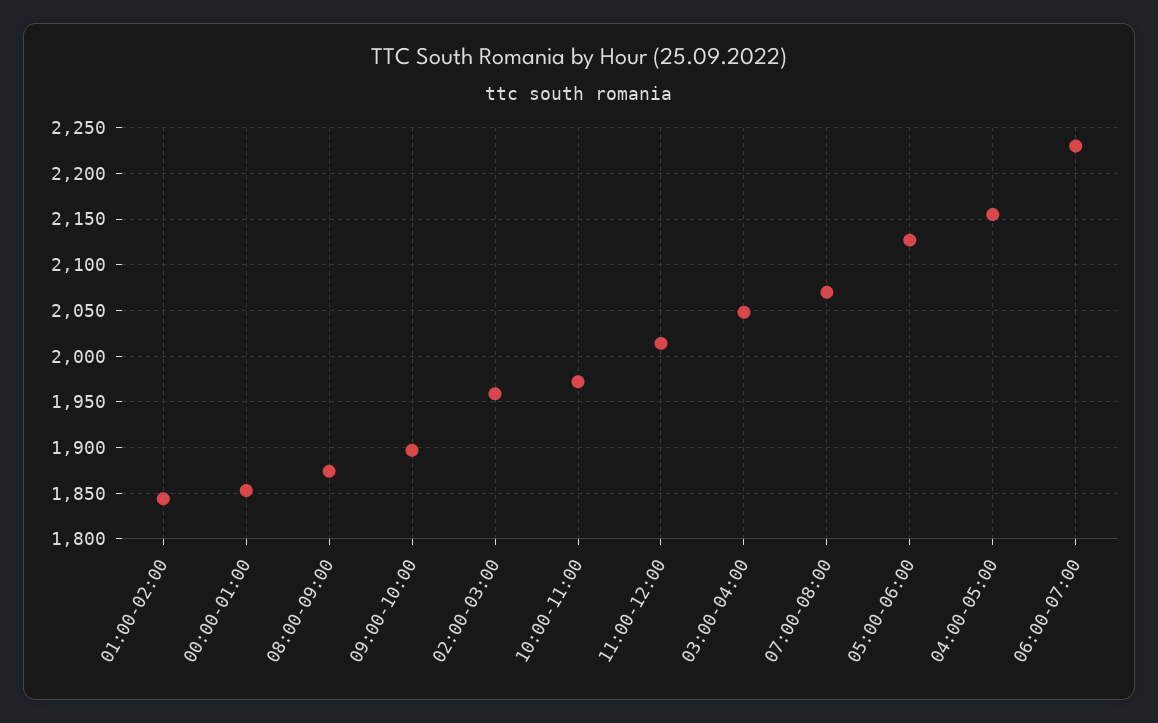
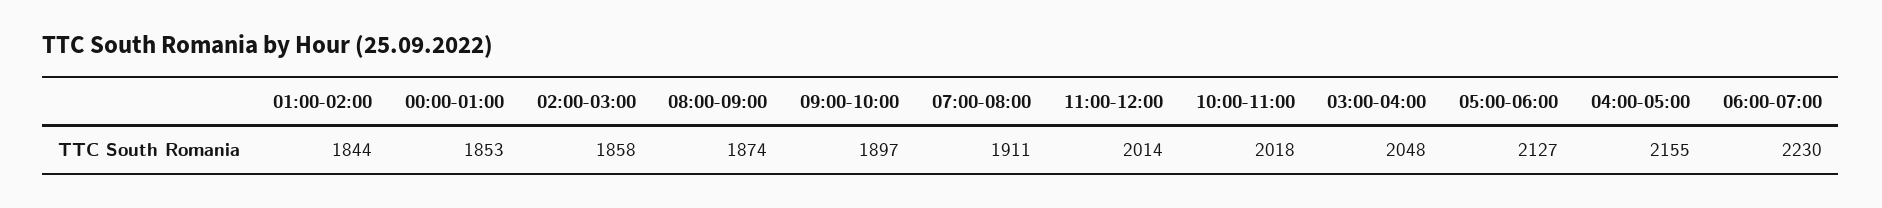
02:00-03:00: 1960 -> 1858
10:00-11:00: 1970 -> 2018
07:00-08:00: 2070 -> 1911

